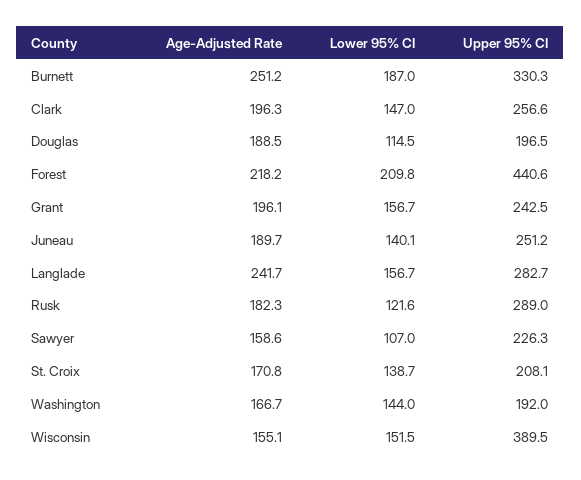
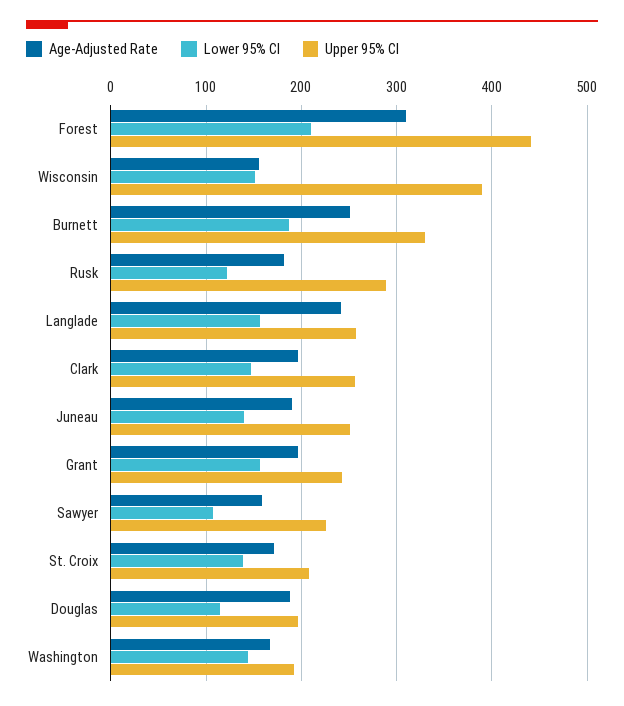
Age-Adjusted Rate, Forest: 218.2 -> 310
Upper 95% CI, Langlade: 282.7 -> 260

